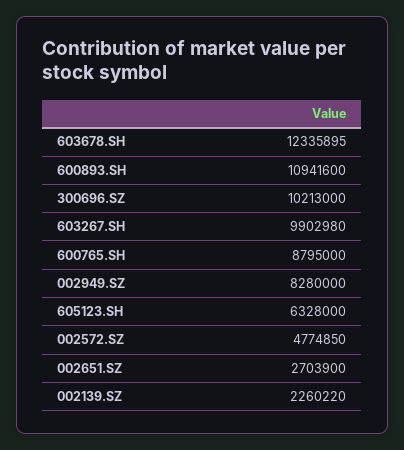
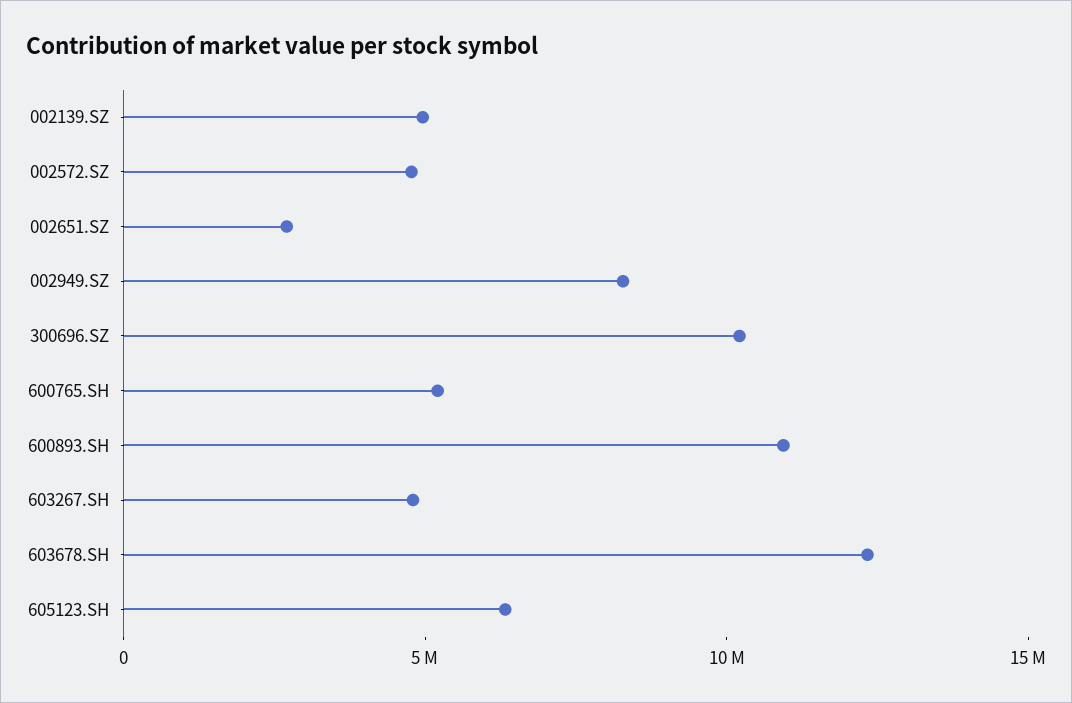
603267.SH: 9902980 -> 5000000
600765.SH: 8795000 -> 5000000
002139.SZ: 2260220 -> 5000000

